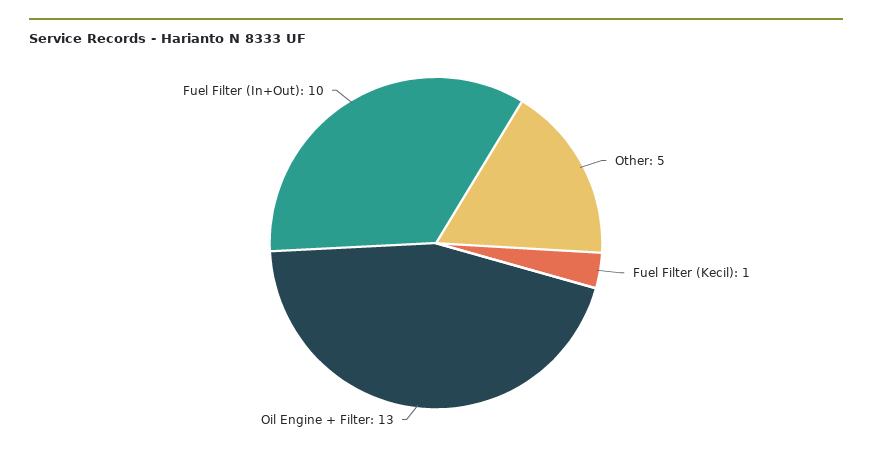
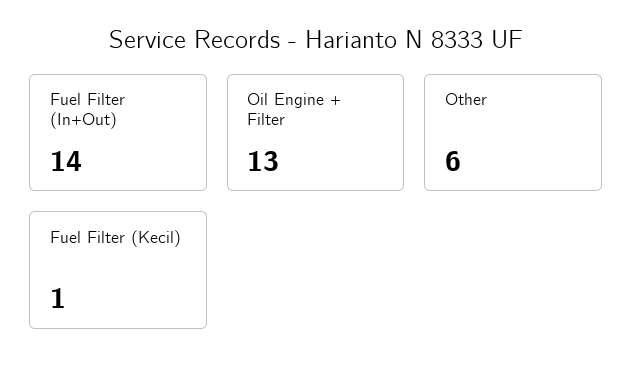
Other: 5 -> 6
Fuel Filter (In+Out): 10 -> 14

